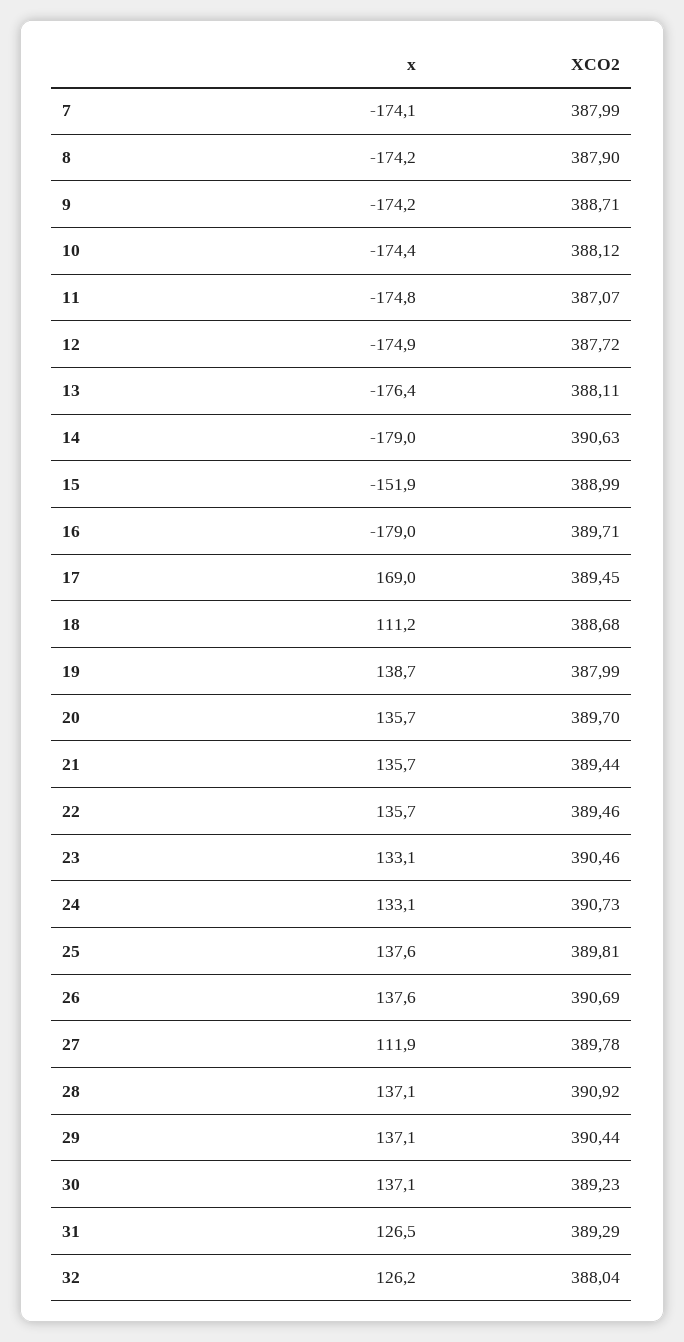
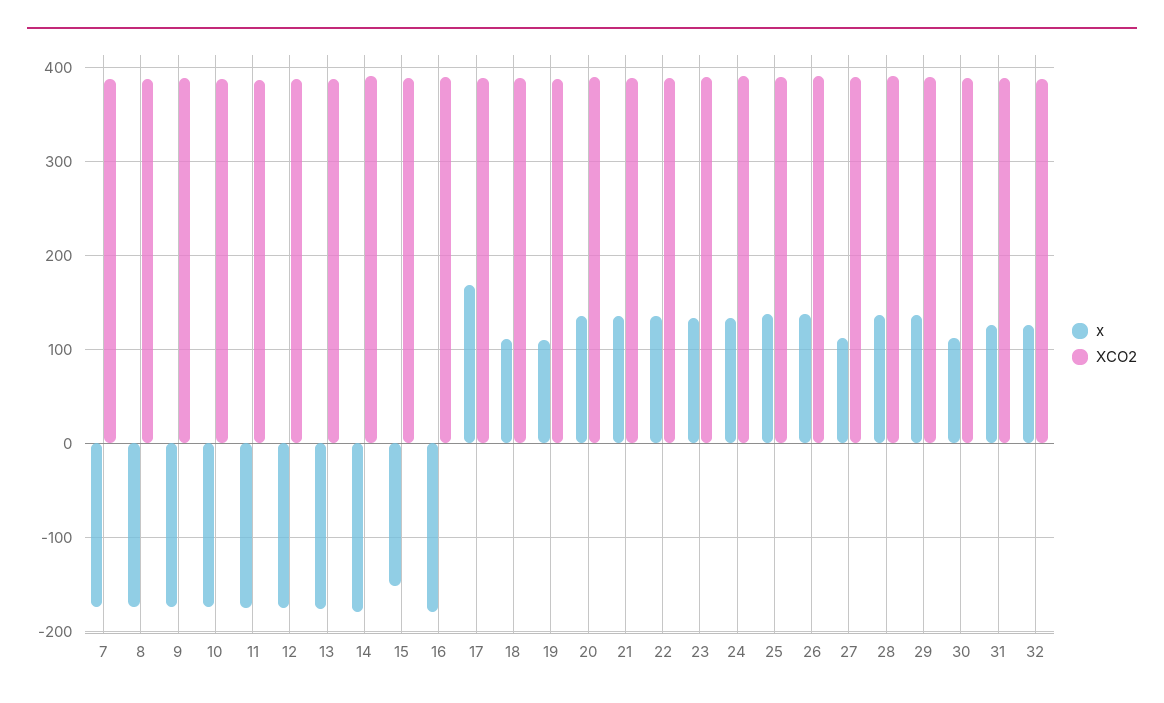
x, 19: 138.7 -> 110
x, 30: 137.1 -> 110

